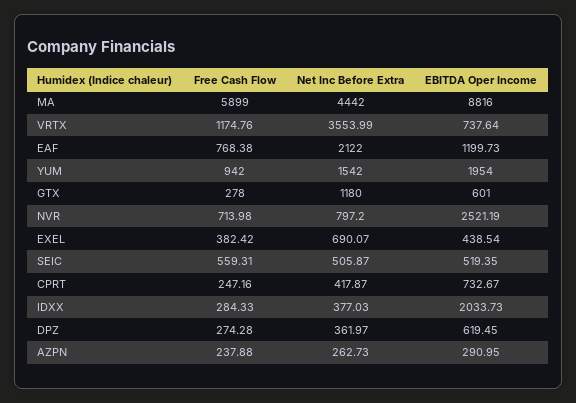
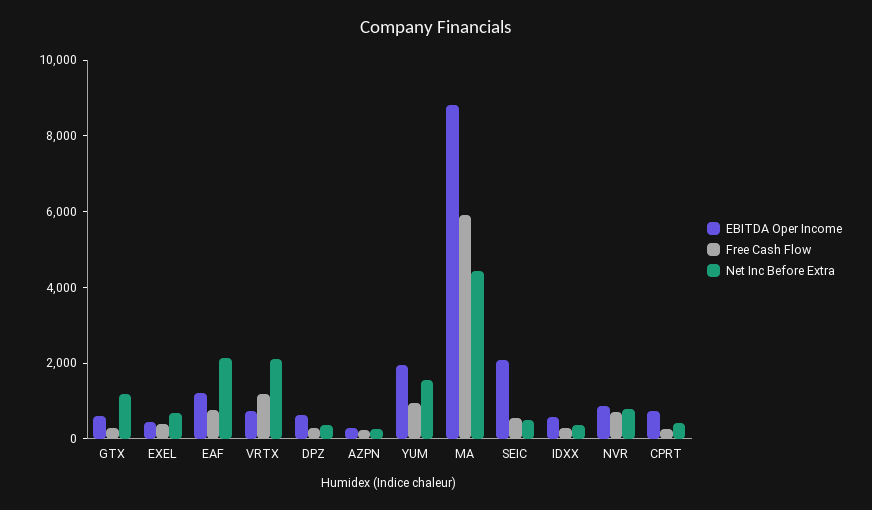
Net Inc Before Extra, VRTX: 3553.99 -> 2000
EBITDA Oper Income, NVR: 2521.19 -> 1000
EBITDA Oper Income, SEIC: 519.35 -> 2000
EBITDA Oper Income, IDXX: 2033.73 -> 500

